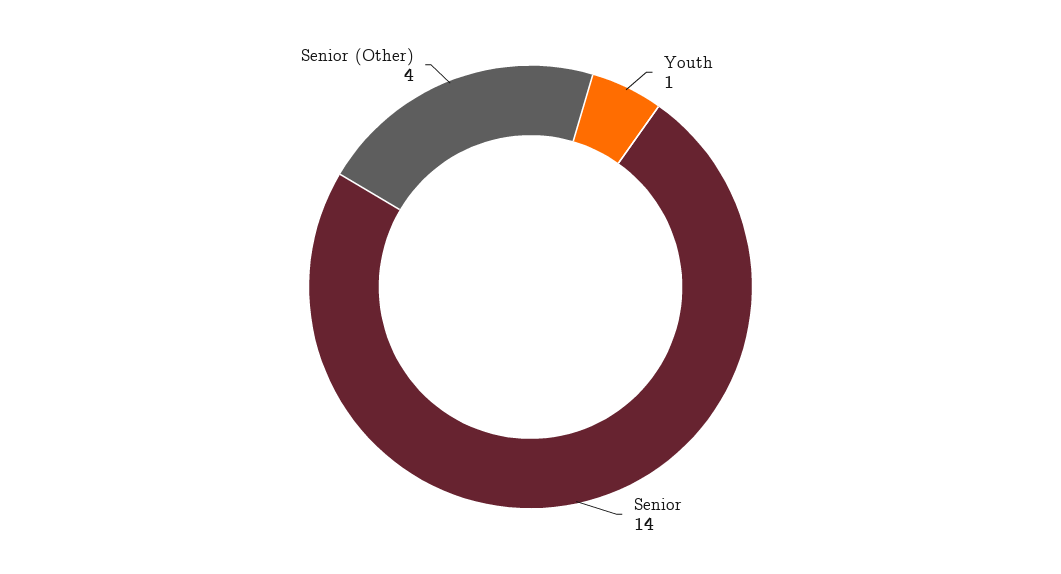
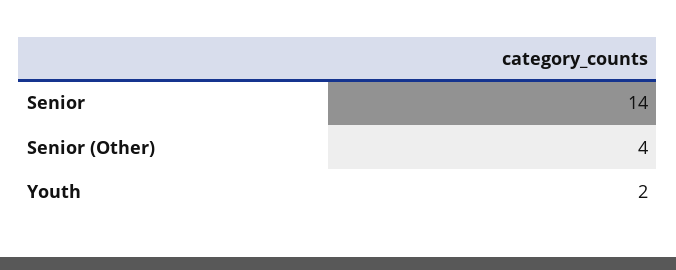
Youth: 1 -> 2

